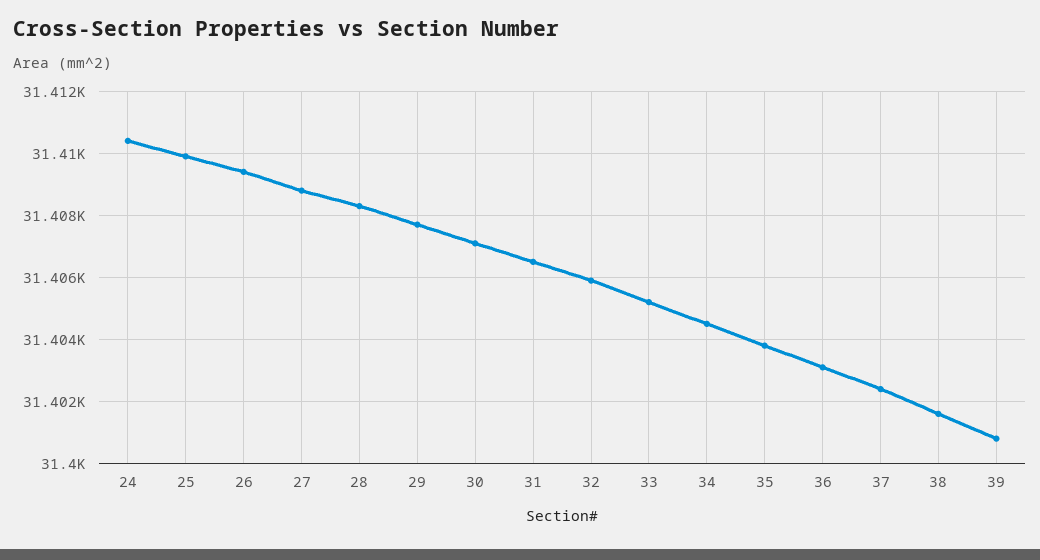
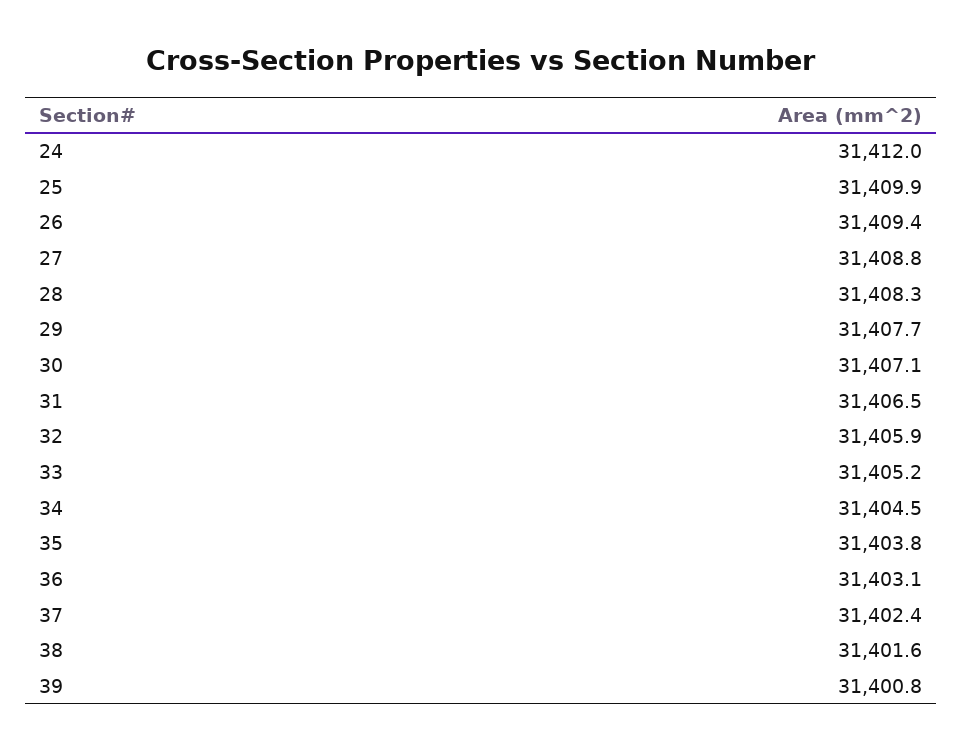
24: 31410.5 -> 31412

